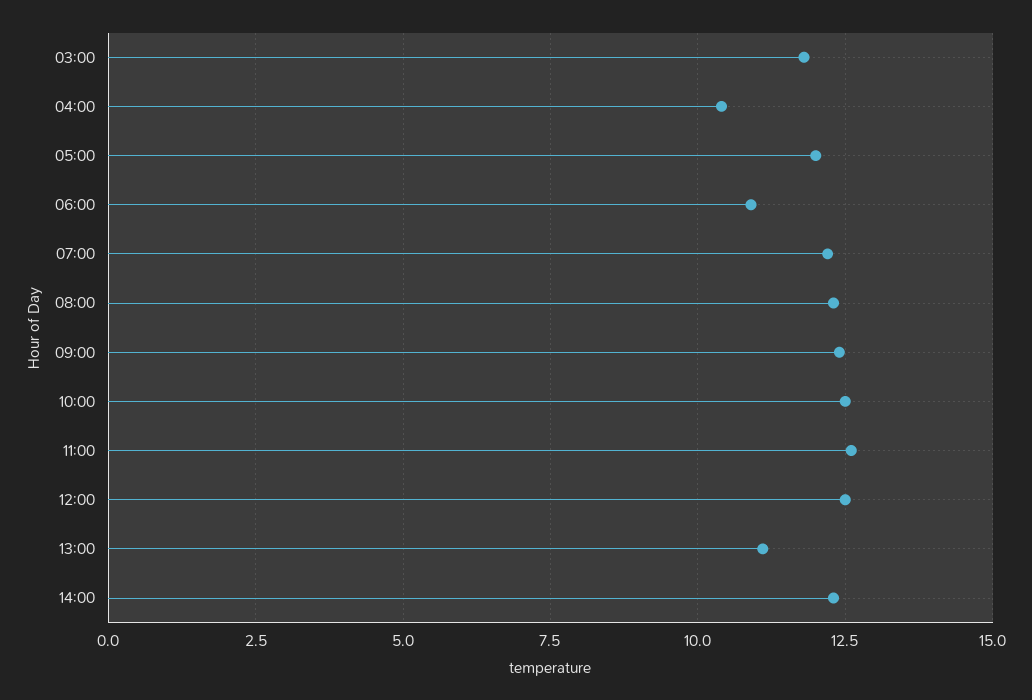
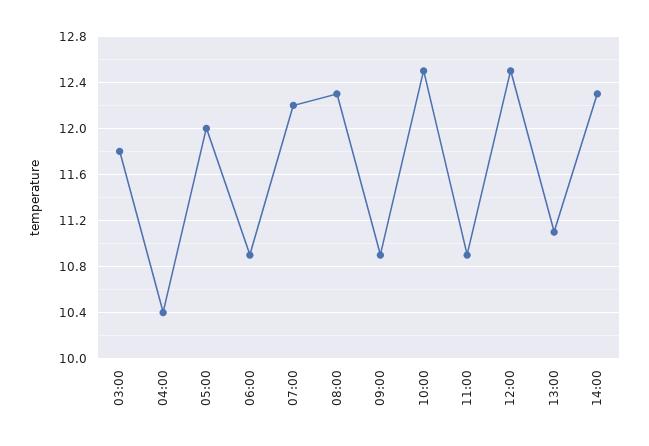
09:00: 12.5 -> 10.9
11:00: 12.5 -> 10.9

